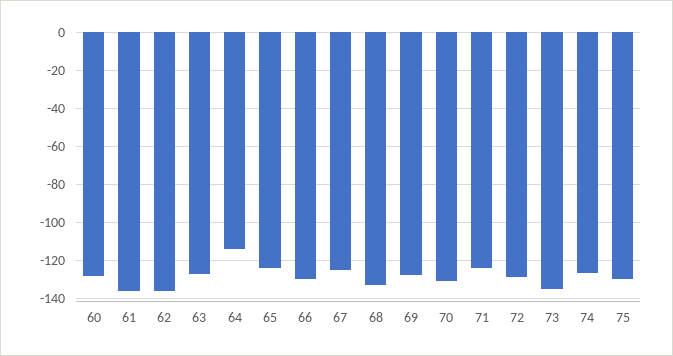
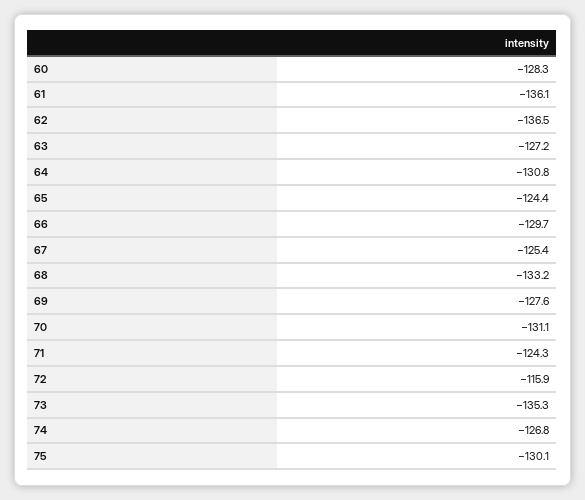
64: -115 -> -130.8
72: -130 -> -115.9

